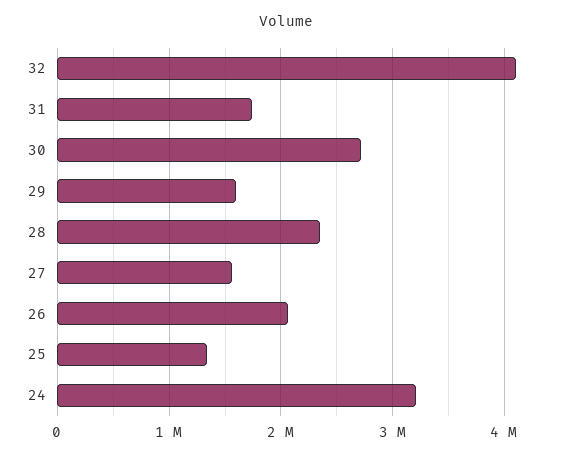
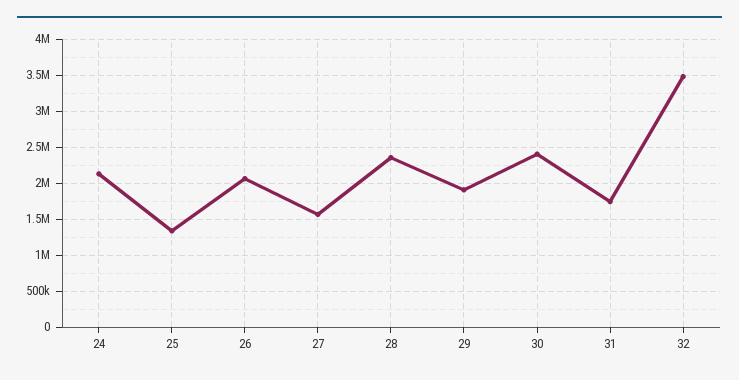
32: 4100000 -> 3500000
30: 2700000 -> 2400000
29: 1600000 -> 1900000
24: 3200000 -> 2100000

